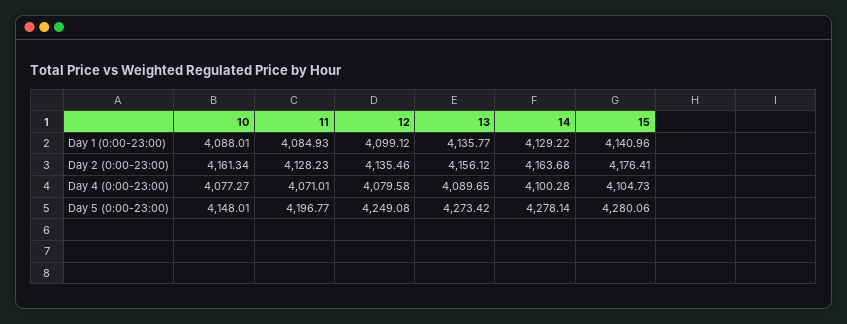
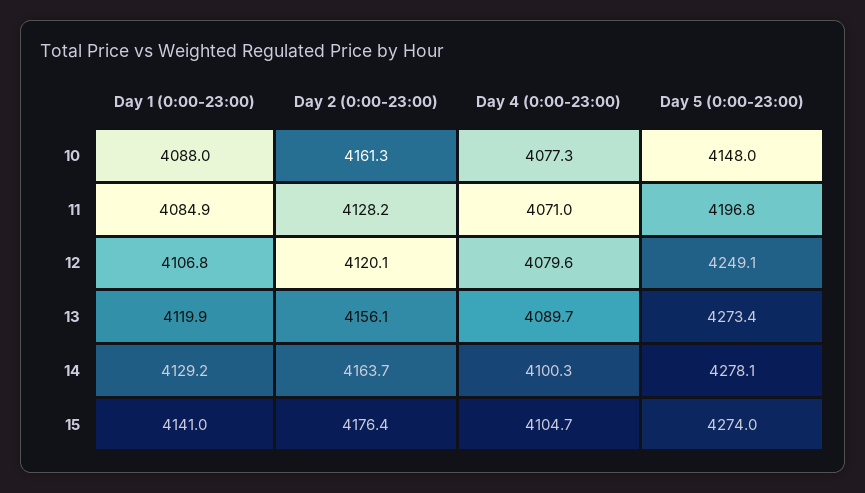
12, Day 1 (0:00-23:00): 4099.12 -> 4106.8
13, Day 1 (0:00-23:00): 4135.77 -> 4119.9
12, Day 2 (0:00-23:00): 4135.46 -> 4120.1
15, Day 5 (0:00-23:00): 4280.06 -> 4274

